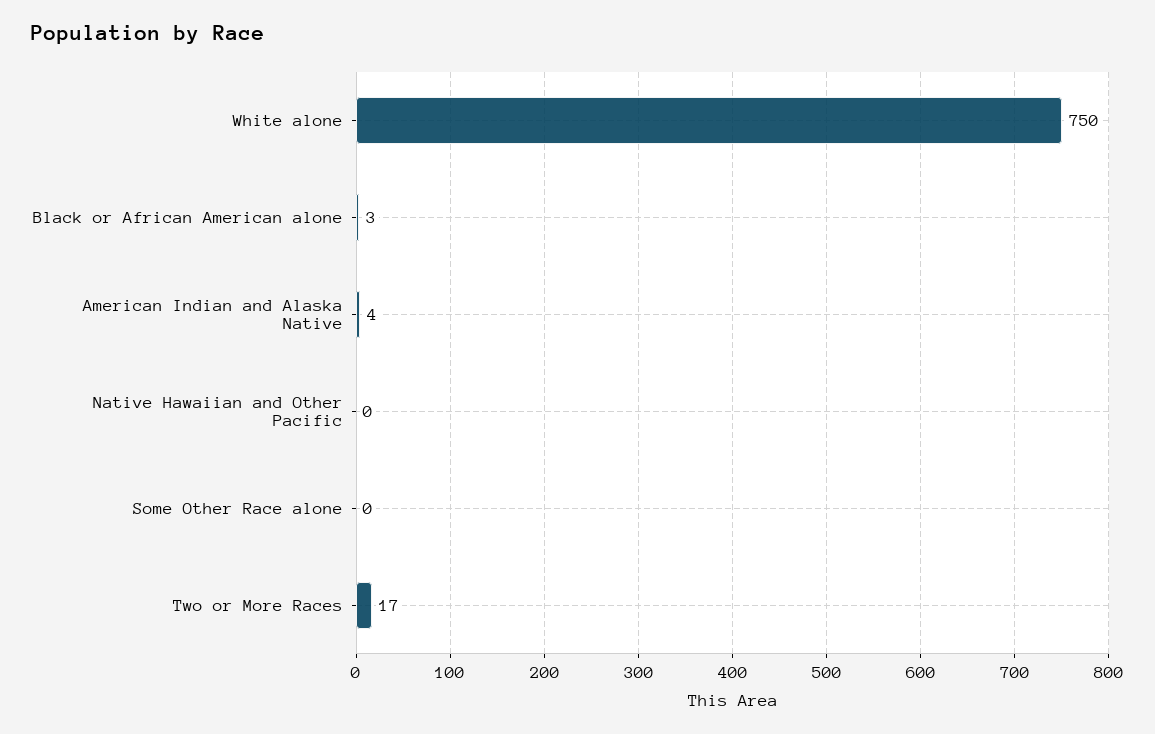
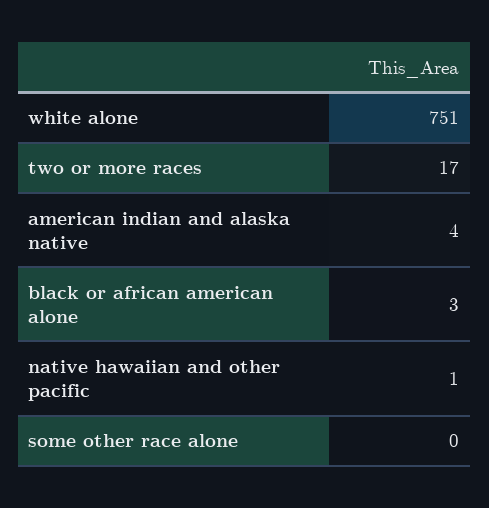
White alone: 750 -> 751
Native Hawaiian and Other Pacific: 0 -> 1

